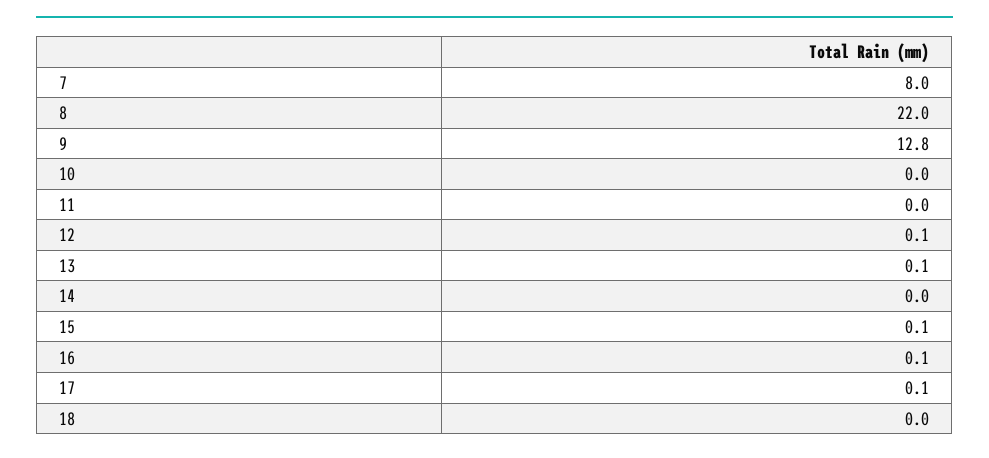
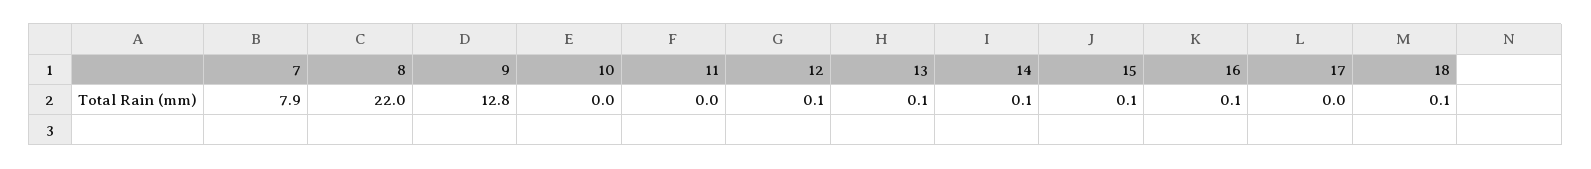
7: 8 -> 7.9
14: 0 -> 0.1
17: 0.1 -> 0
18: 0 -> 0.1

